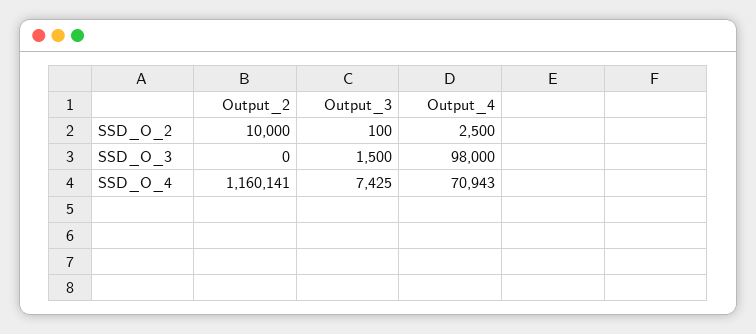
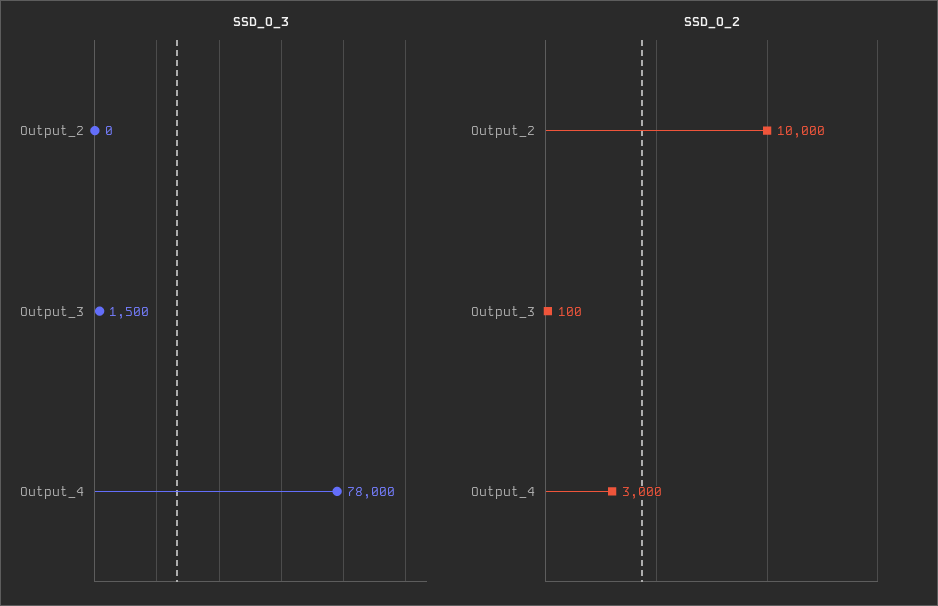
SSD_O_2, Output_4: 2500 -> 3000
SSD_O_3, Output_4: 98000 -> 78000
SSD_O_4, Output_2: 1160141 -> none
SSD_O_4, Output_3: 7425 -> none
SSD_O_4, Output_4: 70943 -> none

